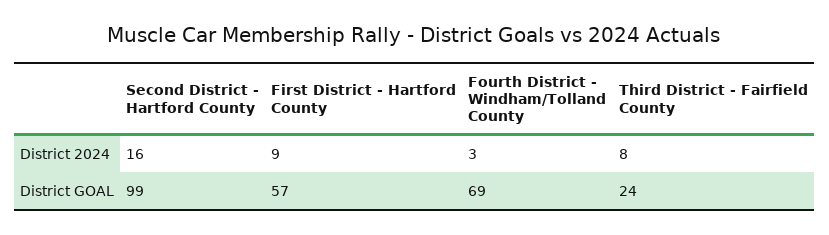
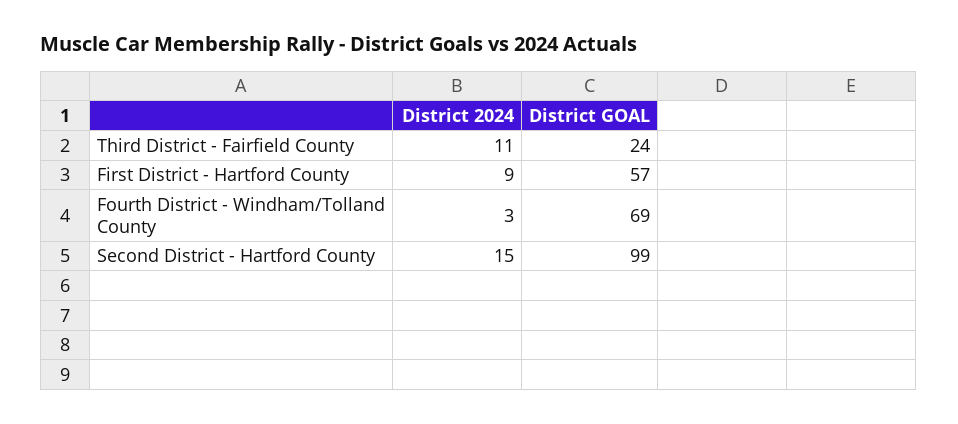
Second District - Hartford County, District 2024: 16 -> 15
Third District - Fairfield County, District 2024: 8 -> 11

